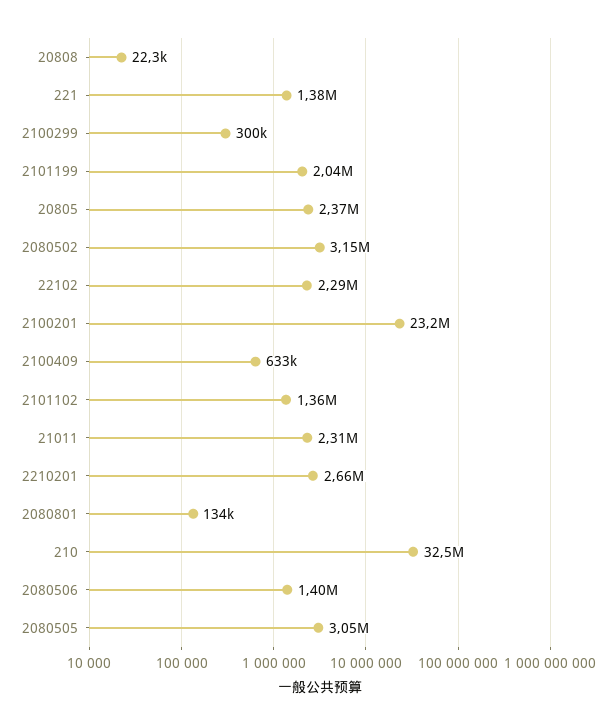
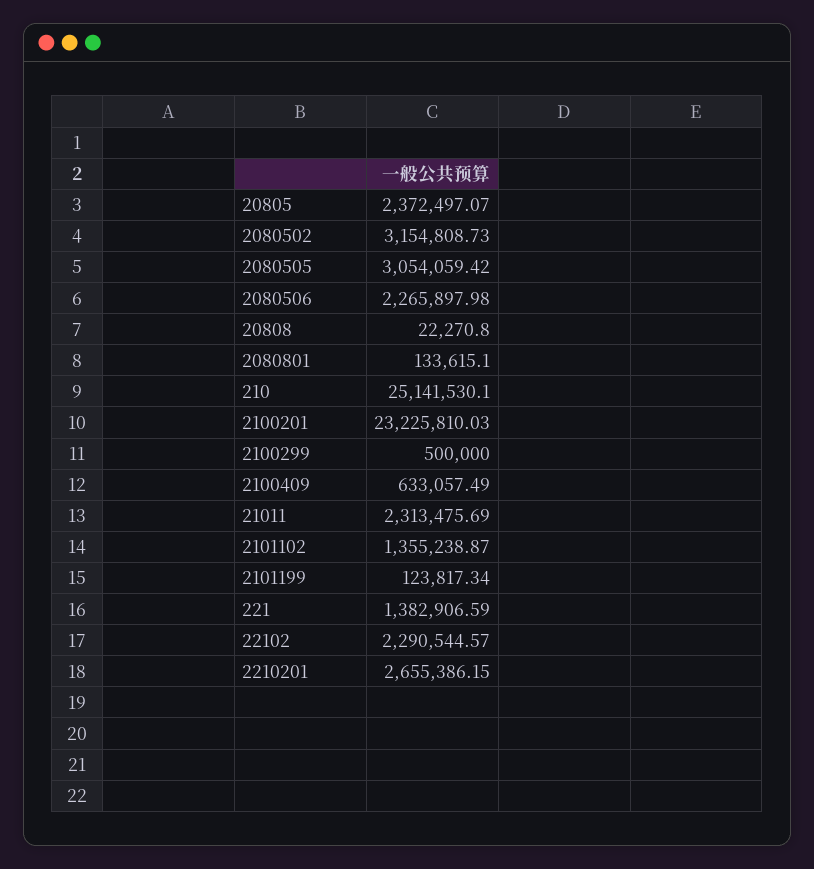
2100299: 300000 -> 500000
2101199: 2040000 -> 123817.34
210: 32500000 -> 25141530.1
2080506: 1400000 -> 2265897.98

